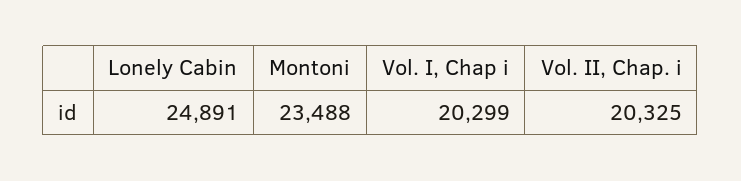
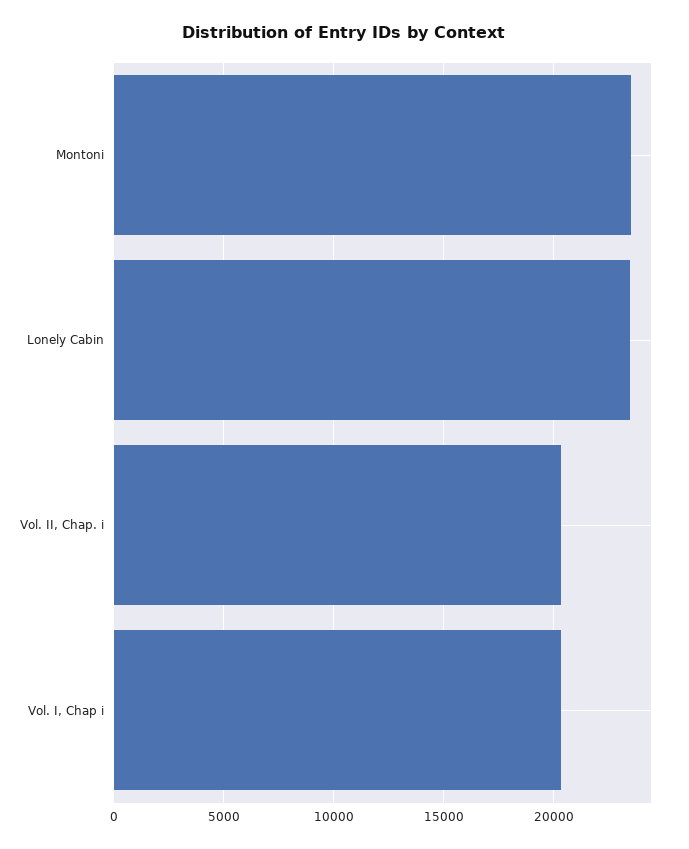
Lonely Cabin: 24891 -> 23500

